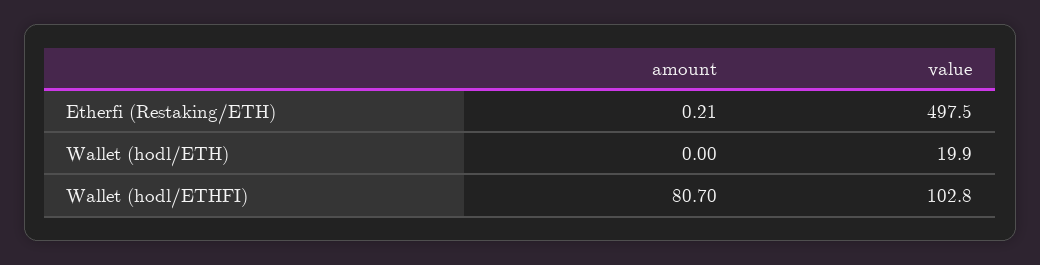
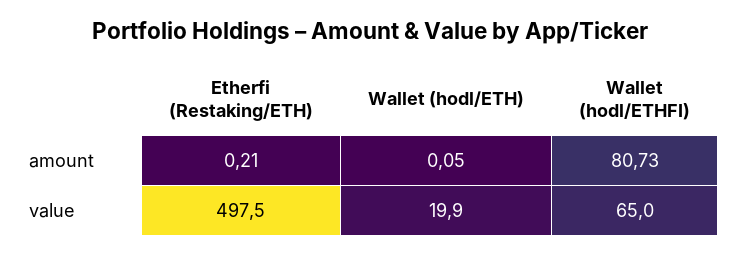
amount, Wallet (hodl/ETH): 0 -> 0.05
amount, Wallet (hodl/ETHFI): 80.7 -> 80.73
value, Wallet (hodl/ETHFI): 102.8 -> 65

